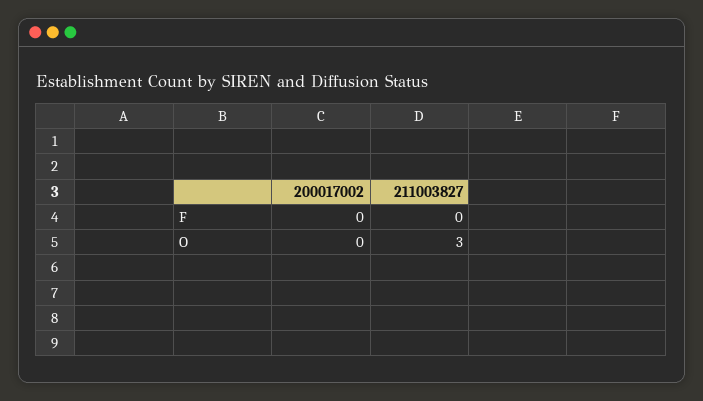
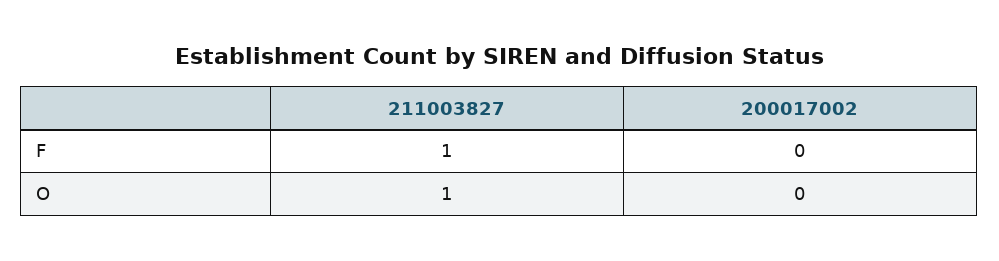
211003827, F: 0 -> 1
211003827, O: 3 -> 1

